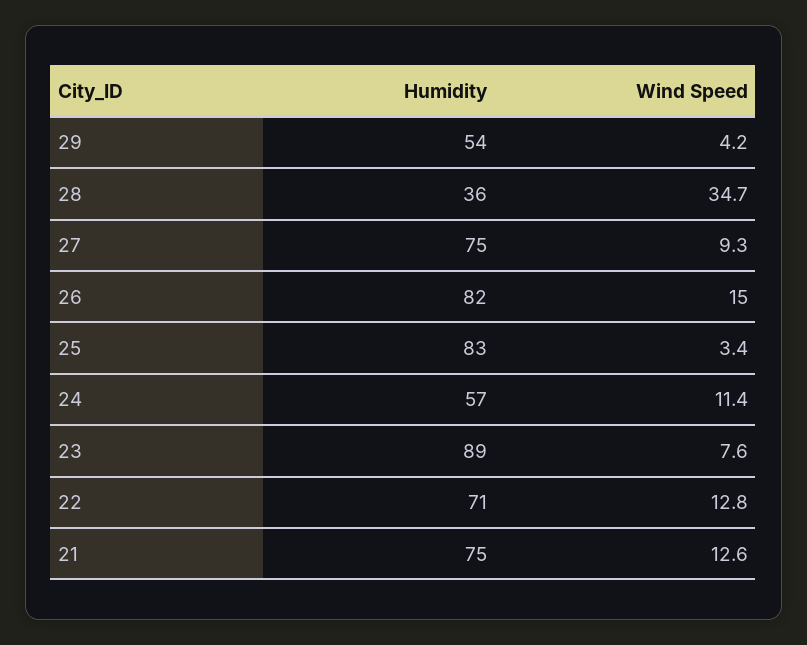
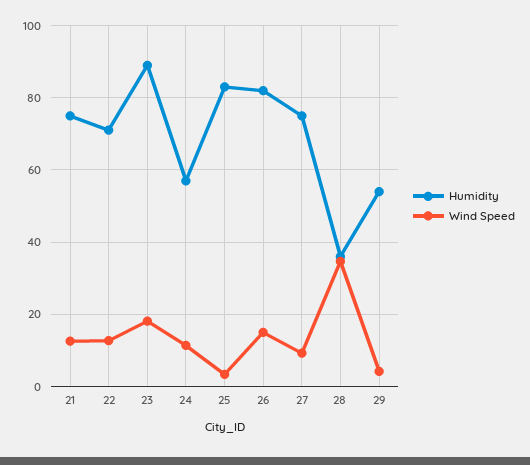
Wind Speed, 23: 7.6 -> 18

